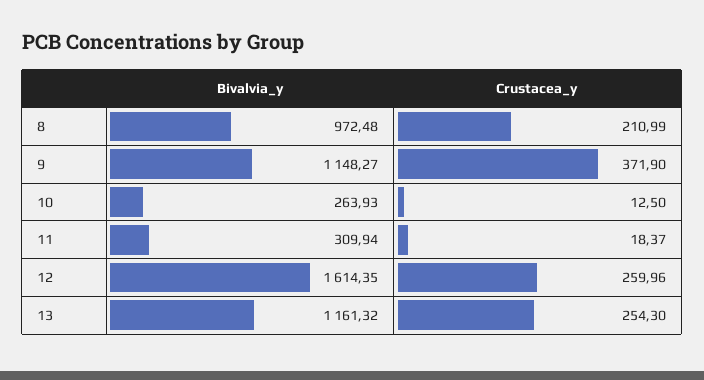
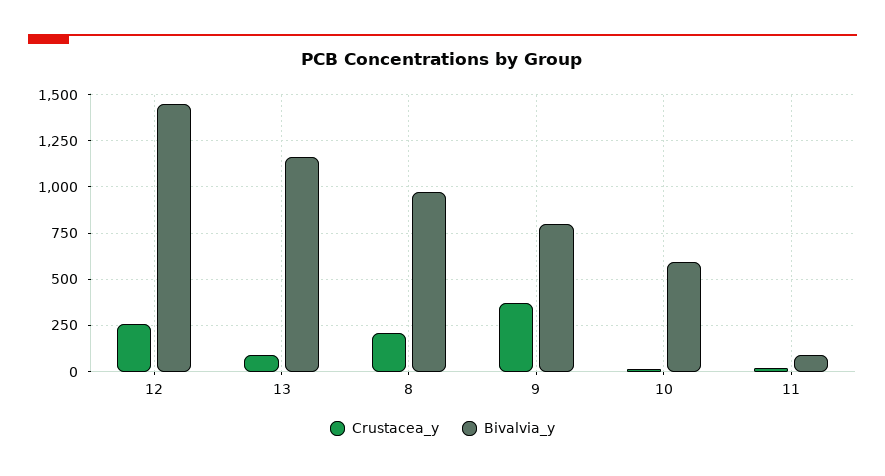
Bivalvia_y, 9: 1148.27 -> 800
Bivalvia_y, 10: 263.93 -> 600
Bivalvia_y, 11: 309.94 -> 100
Bivalvia_y, 12: 1614.35 -> 1450
Crustacea_y, 13: 254.3 -> 100

